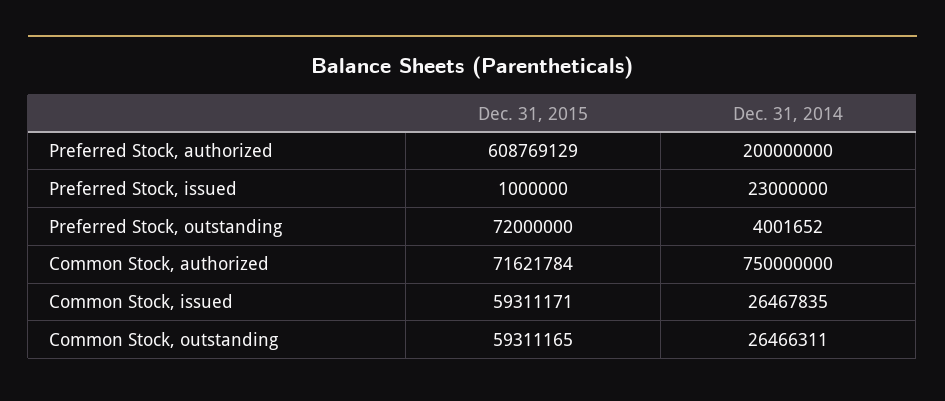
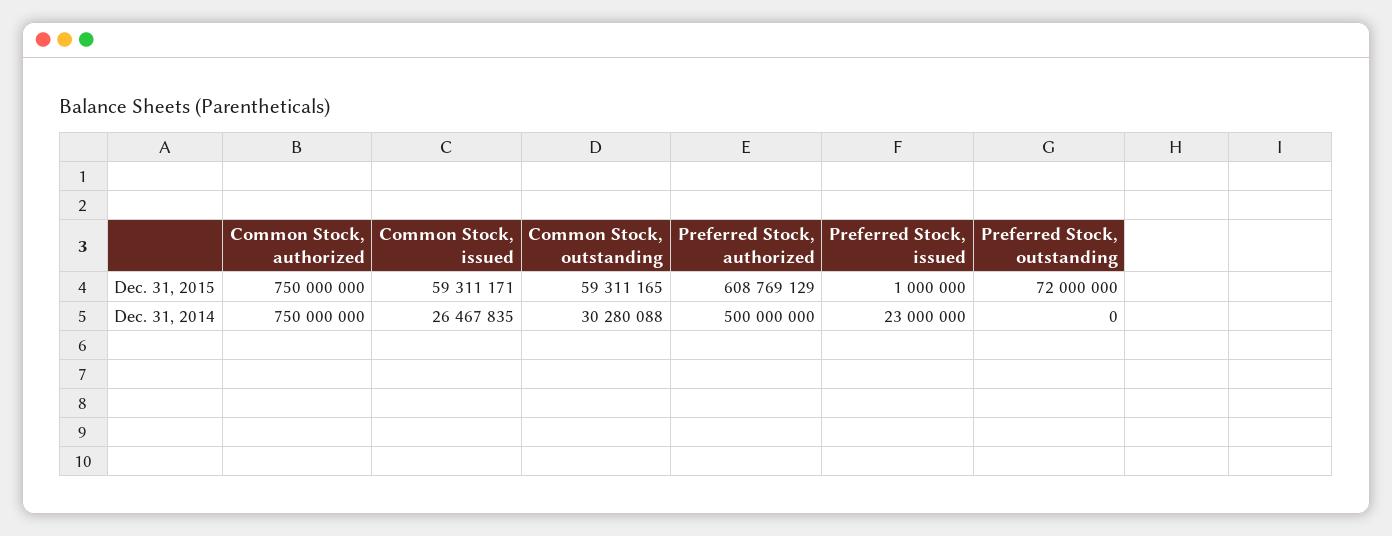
Dec. 31, 2014, Preferred Stock, authorized: 200000000 -> 500000000
Dec. 31, 2014, Preferred Stock, outstanding: 4001652 -> 0
Dec. 31, 2015, Common Stock, authorized: 71621784 -> 750000000
Dec. 31, 2014, Common Stock, outstanding: 26466311 -> 30280088

